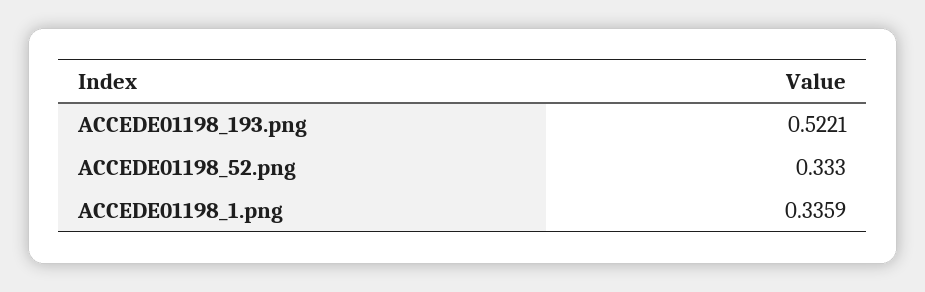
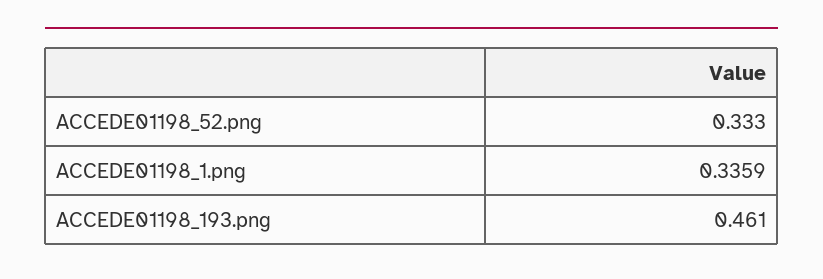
ACCEDE01198_193.png: 0.5221 -> 0.461

